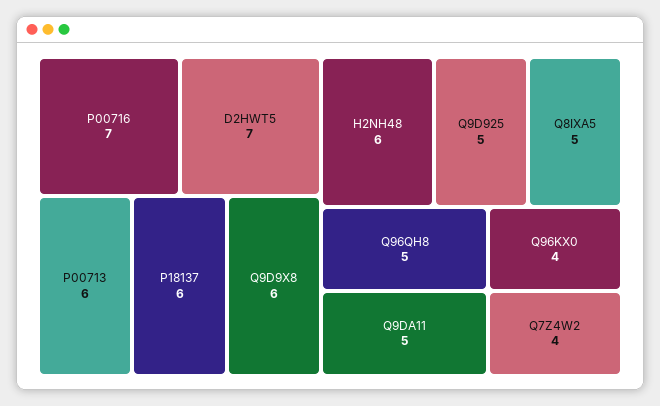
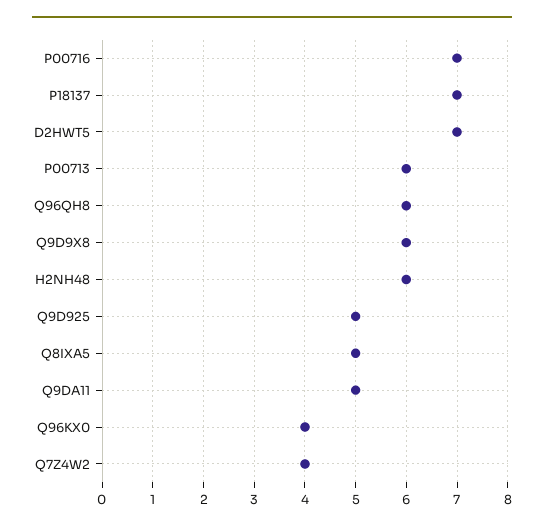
P18137: 6 -> 7
Q96QH8: 5 -> 6

